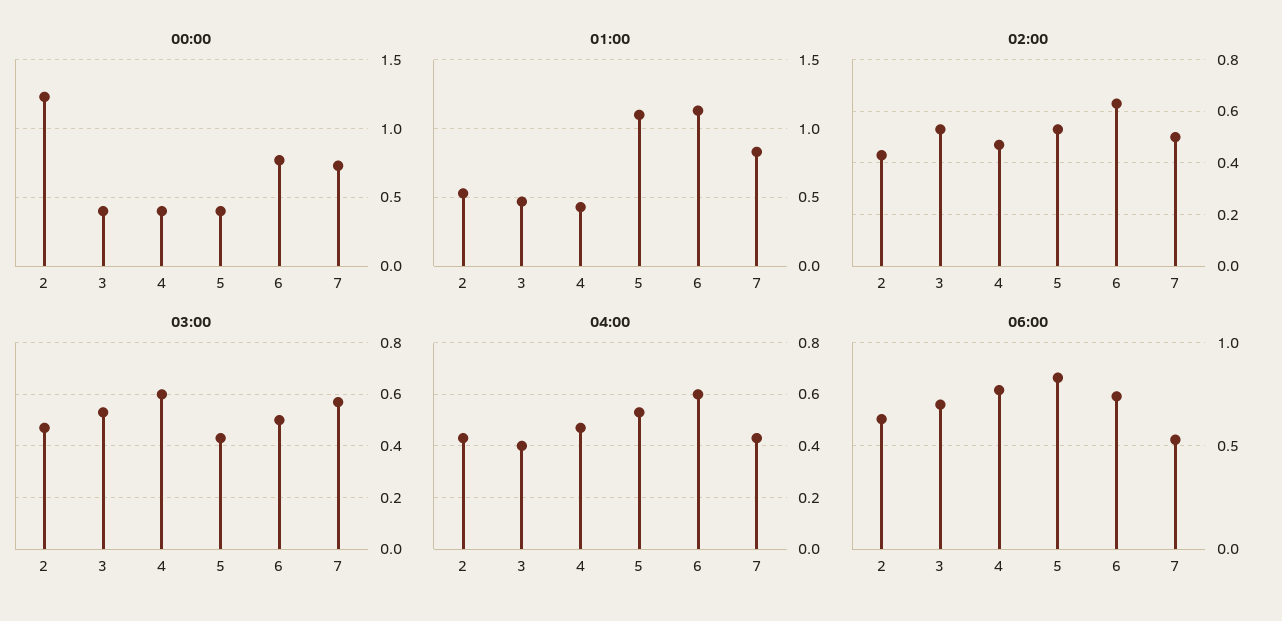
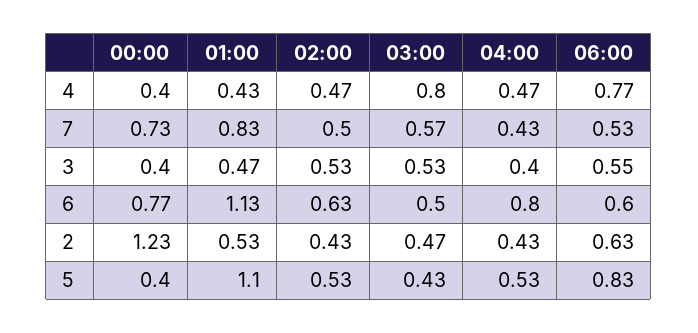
03:00, 4: 0.6 -> 0.8
04:00, 6: 0.6 -> 0.8
06:00, 3: 0.7 -> 0.55
06:00, 6: 0.75 -> 0.6

